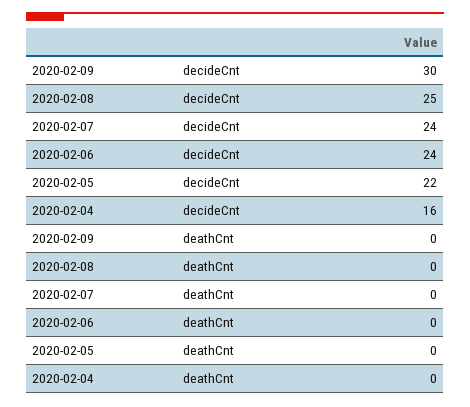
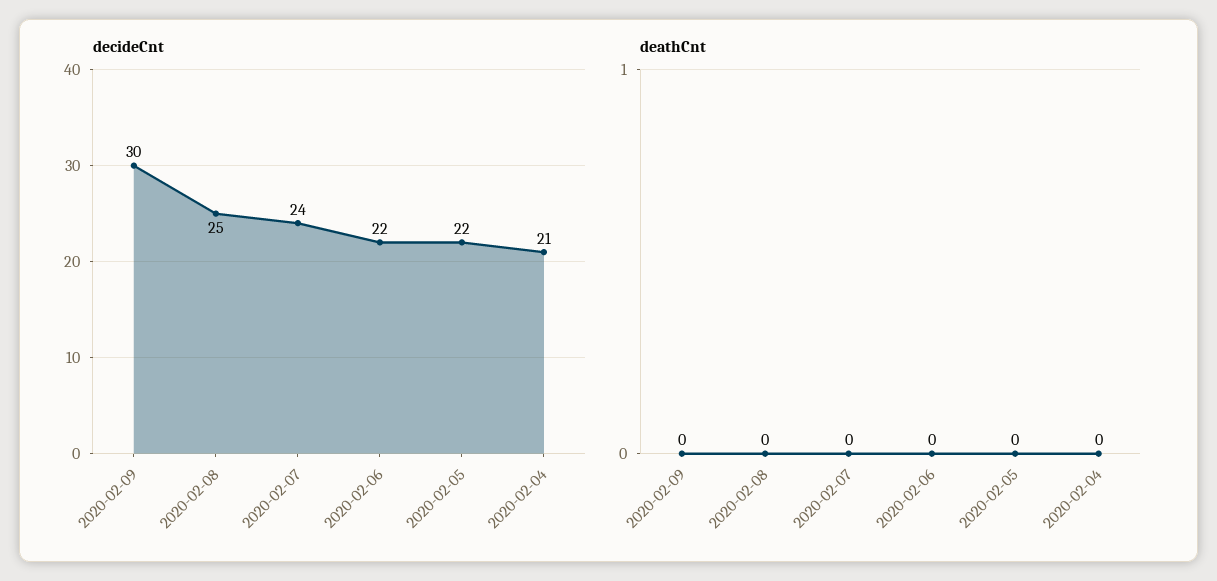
decideCnt, 2020-02-06: 24 -> 22
decideCnt, 2020-02-04: 16 -> 21

